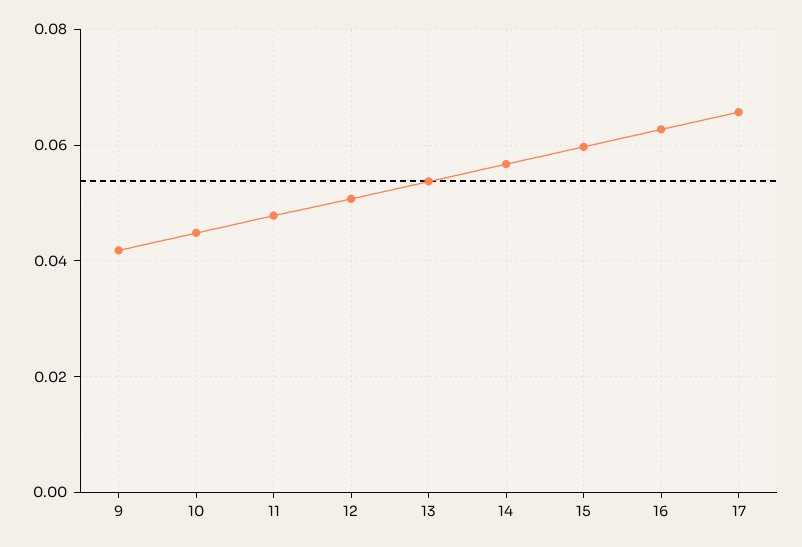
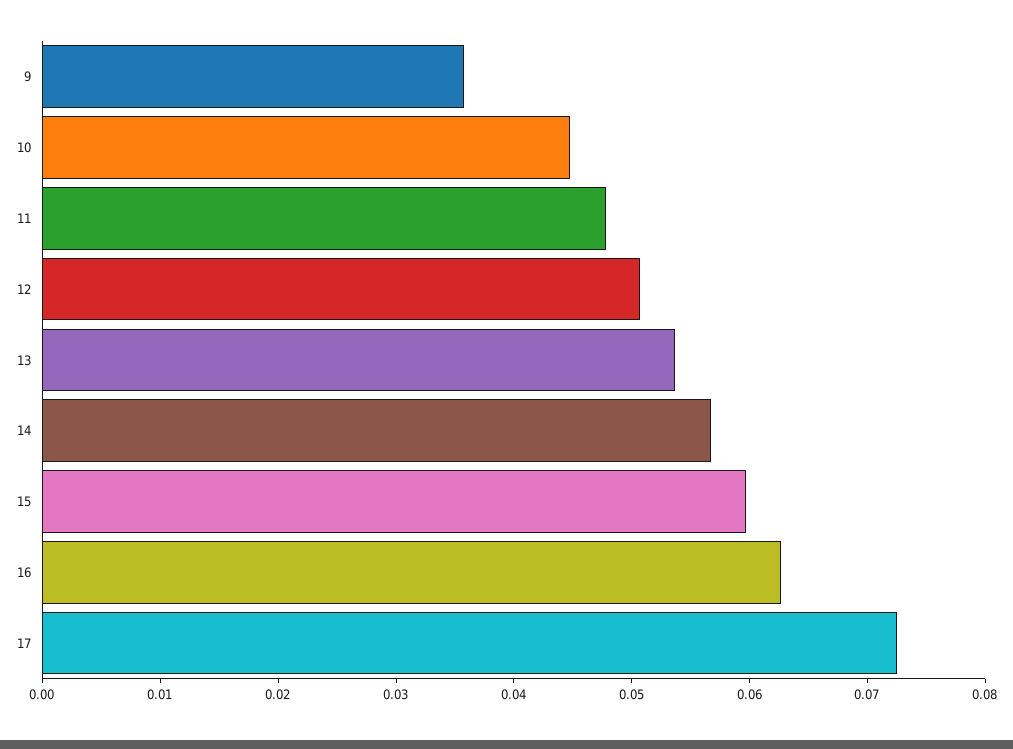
9: 0.042 -> 0.036
17: 0.066 -> 0.072

